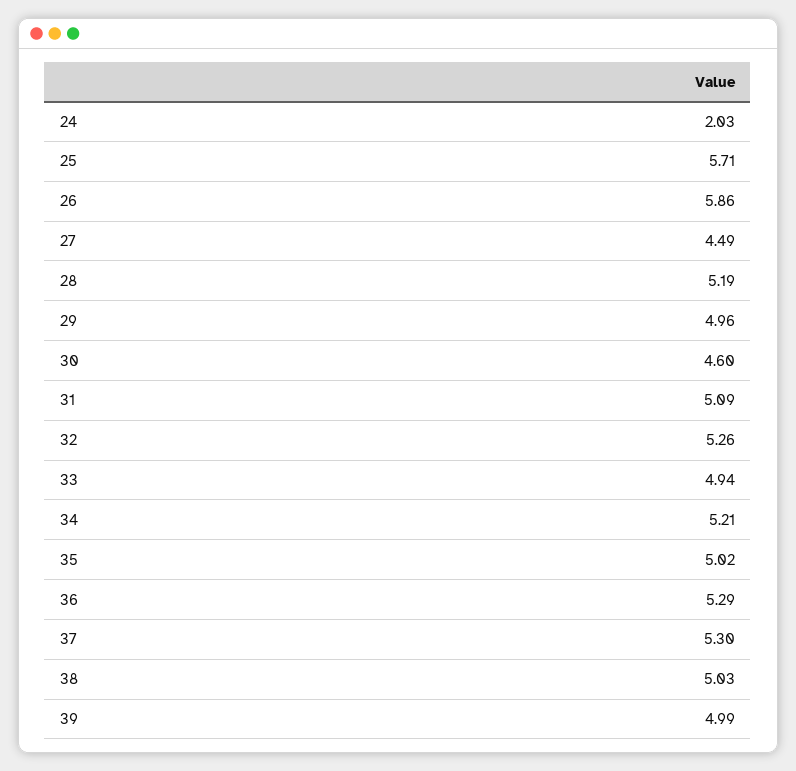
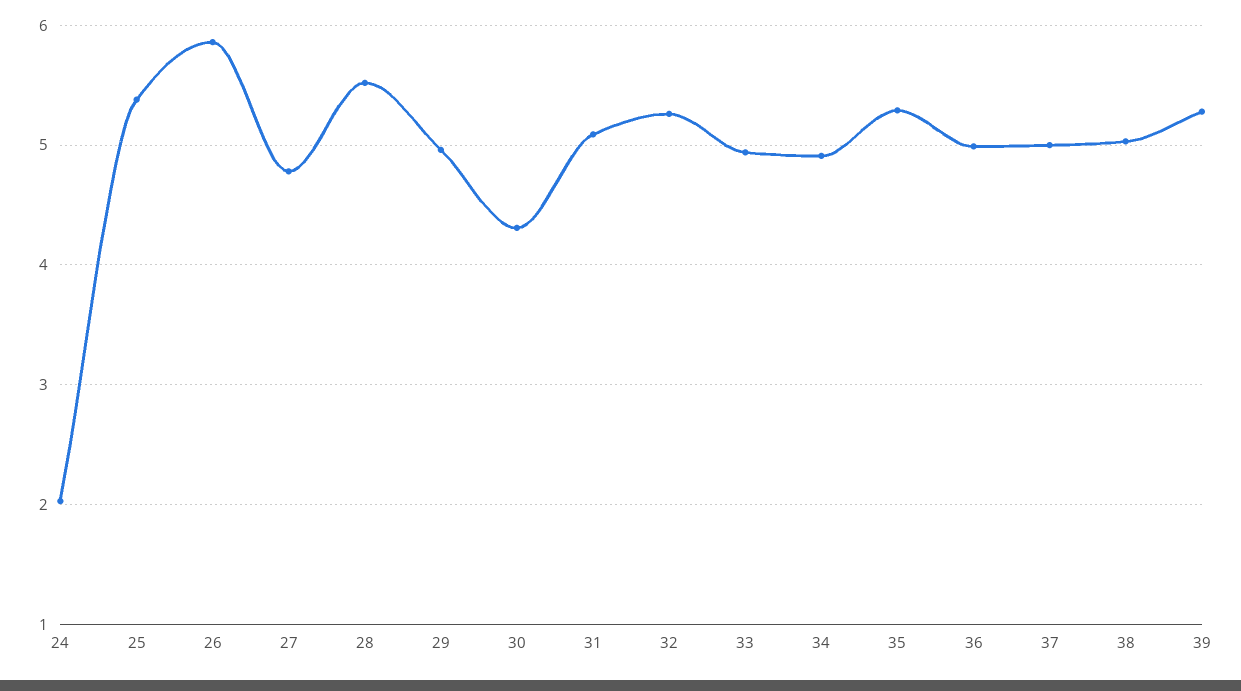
25: 5.71 -> 5.4
27: 4.49 -> 4.8
28: 5.19 -> 5.5
30: 4.6 -> 4.3
34: 5.21 -> 4.9
35: 5.02 -> 5.3
36: 5.29 -> 5
37: 5.3 -> 5
39: 4.99 -> 5.3

